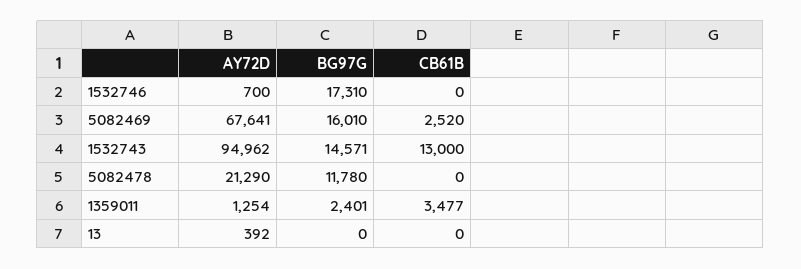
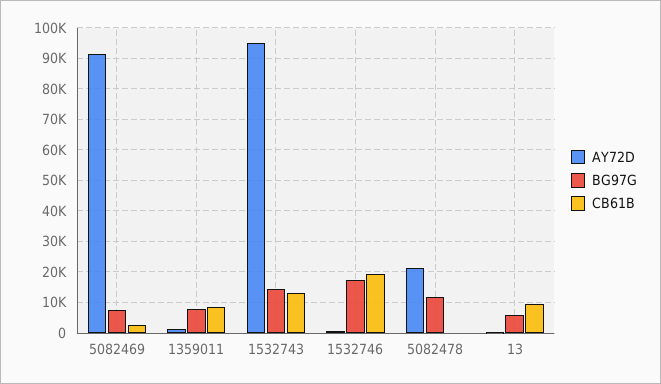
CB61B, 1532746: 0 -> 20000
AY72D, 5082469: 67641 -> 92000
BG97G, 5082469: 16010 -> 8000
BG97G, 1359011: 2401 -> 8000
CB61B, 1359011: 3477 -> 8000
BG97G, 13: 0 -> 6000
CB61B, 13: 0 -> 10000

